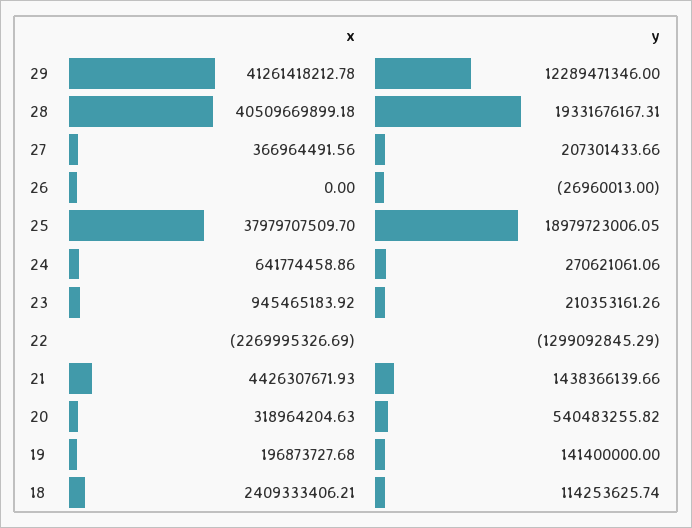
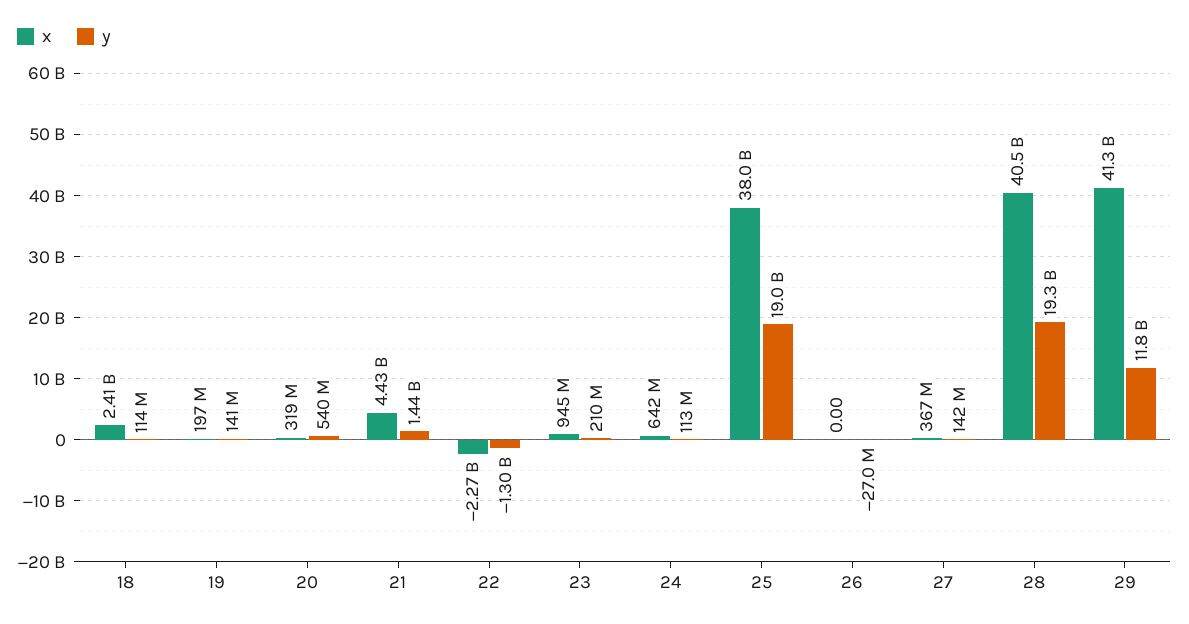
y, 29: 12289471346 -> 11800000000
y, 27: 207301433.66 -> 142000000
y, 24: 270621061.06 -> 113000000

